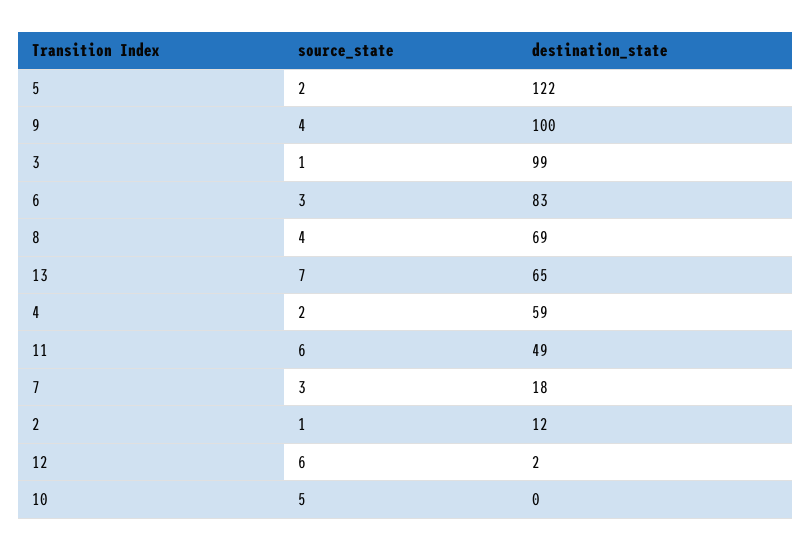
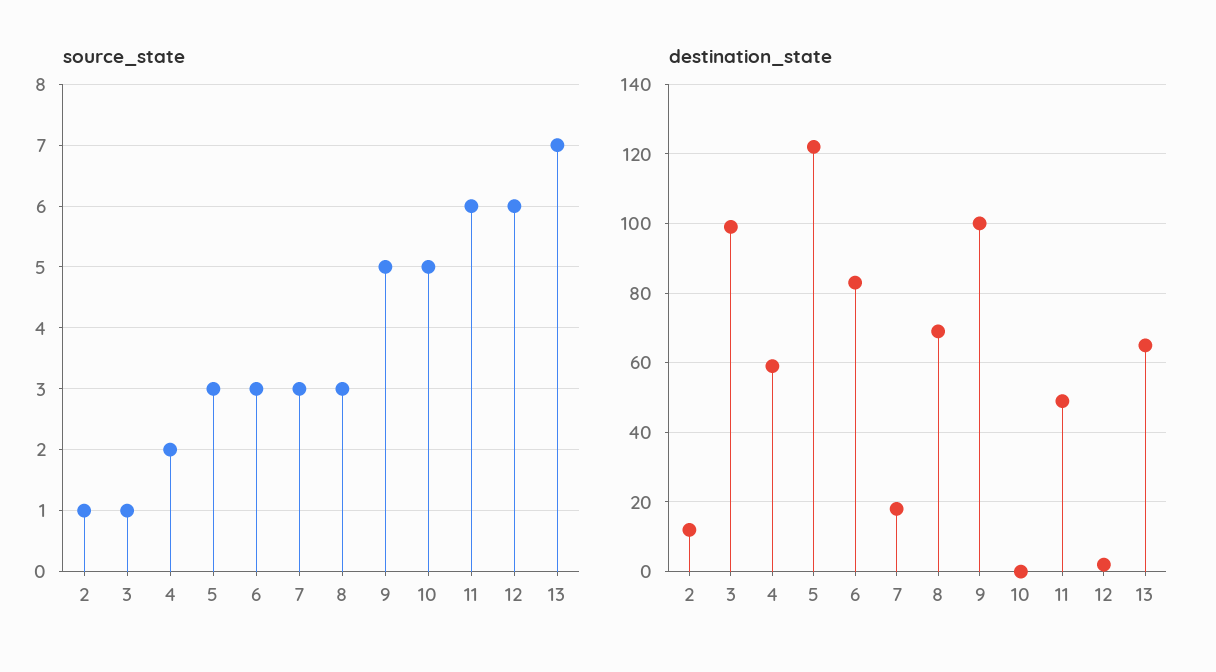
source_state, 5: 2 -> 3
source_state, 9: 4 -> 5
source_state, 8: 4 -> 3

